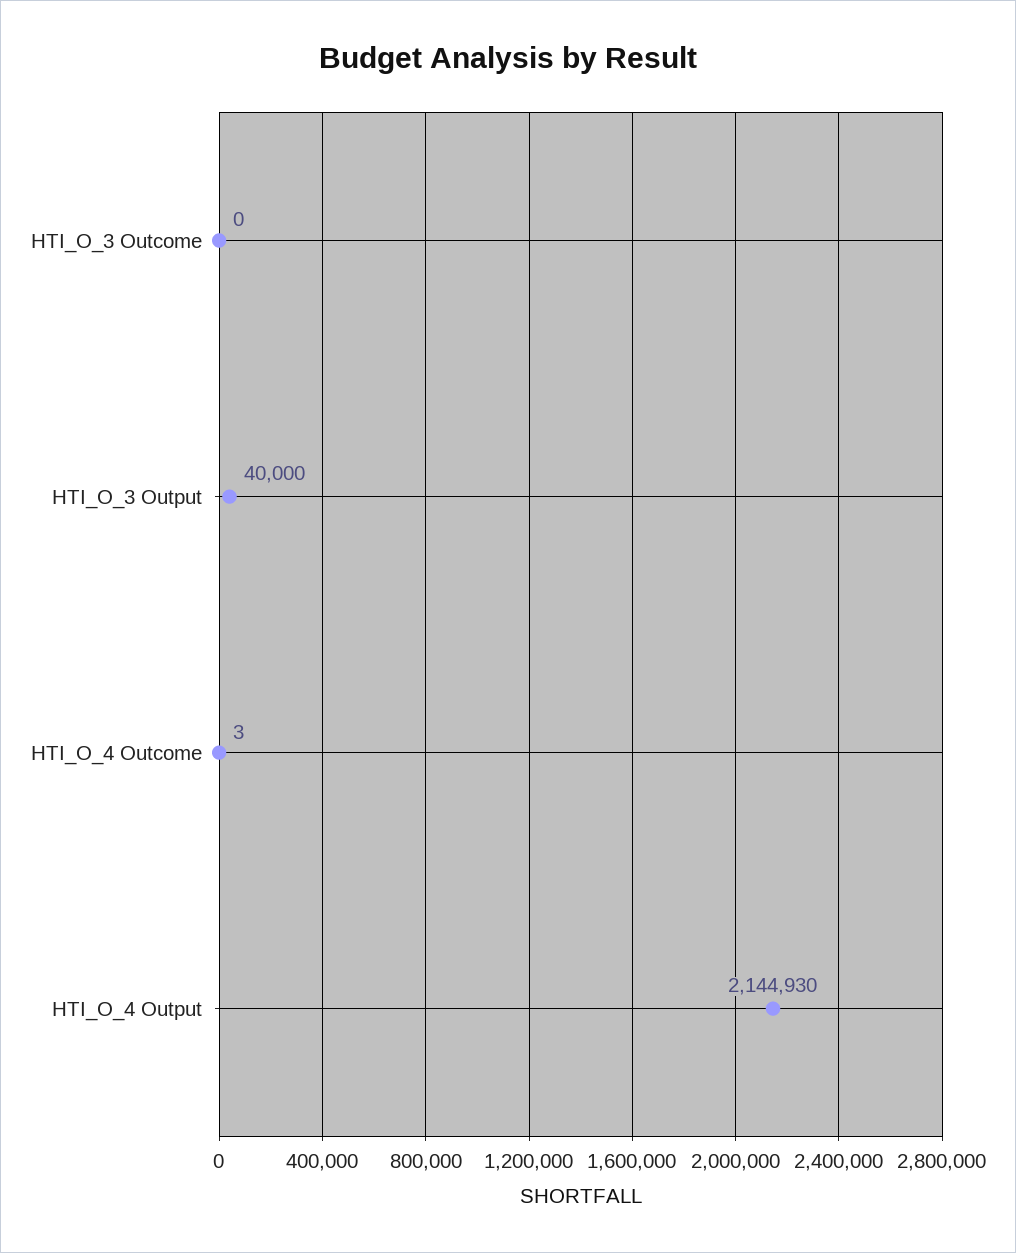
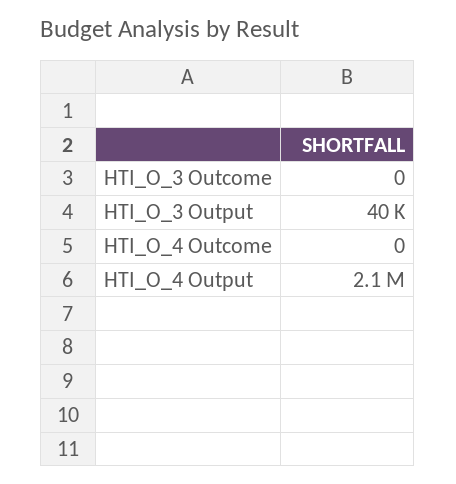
HTI_O_4 Outcome: 3 -> 0

